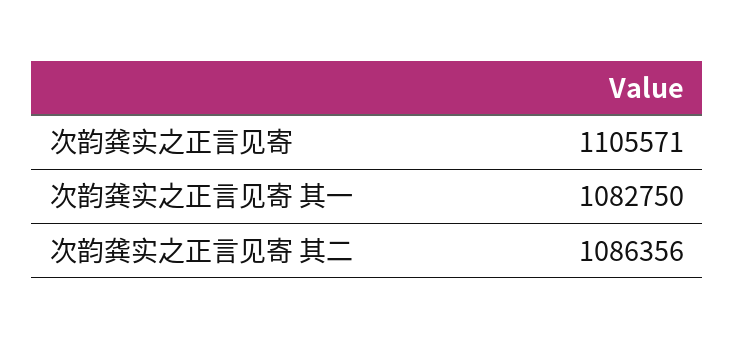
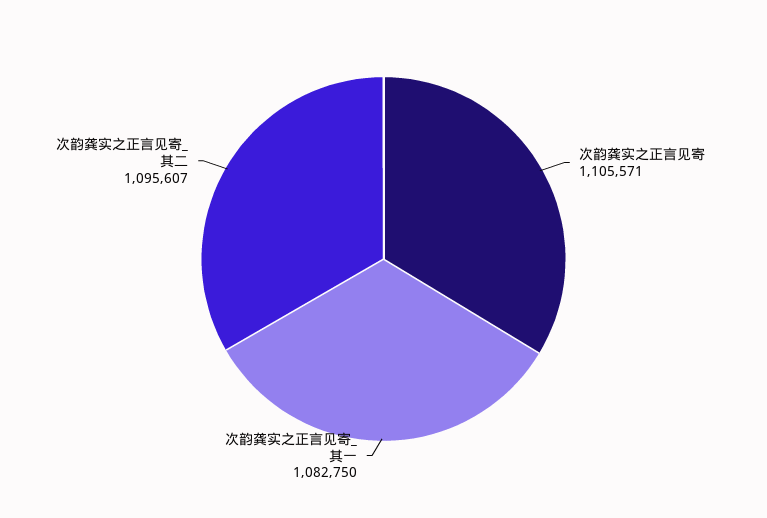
次韵龚实之正言见寄 其二: 1086356 -> 1095607

